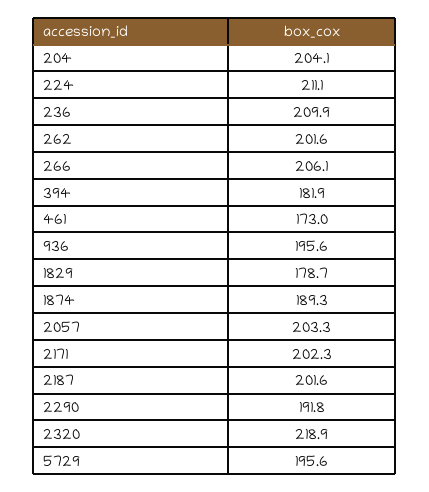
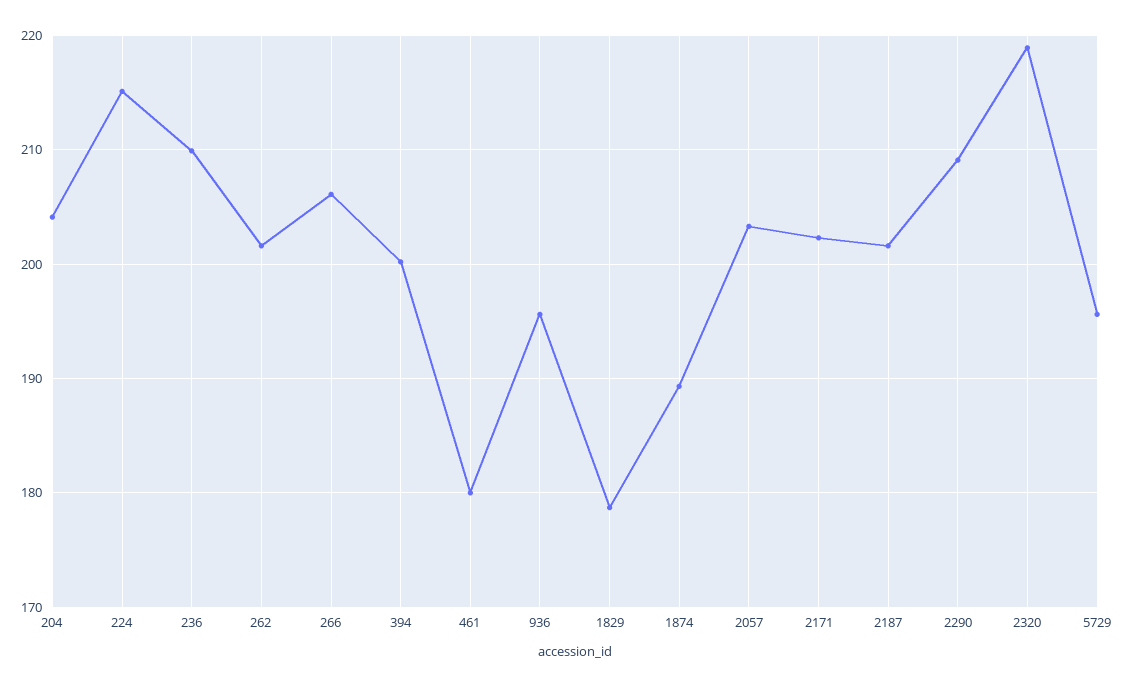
224: 211.1 -> 215
394: 181.9 -> 200
461: 173 -> 180
2290: 191.8 -> 209

